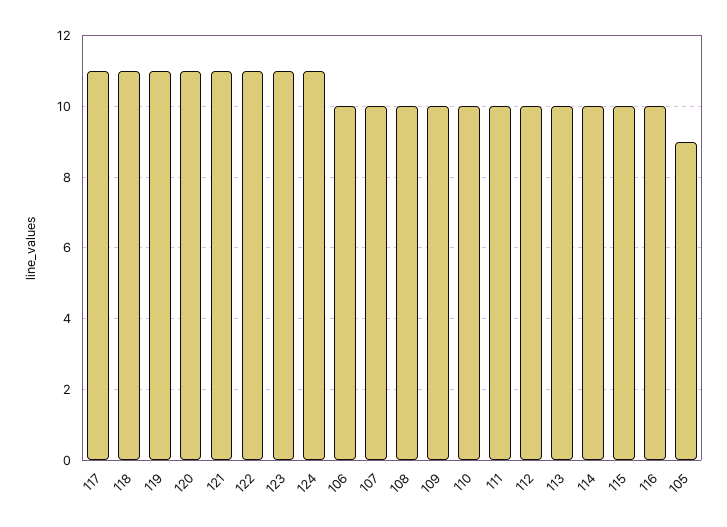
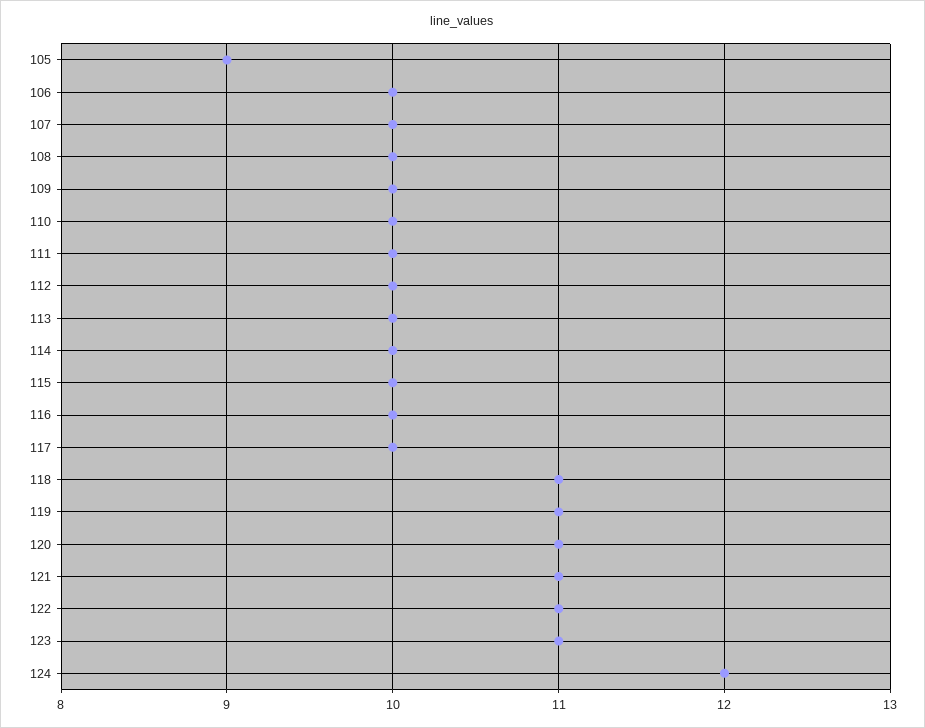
117: 11 -> 10
124: 11 -> 12

